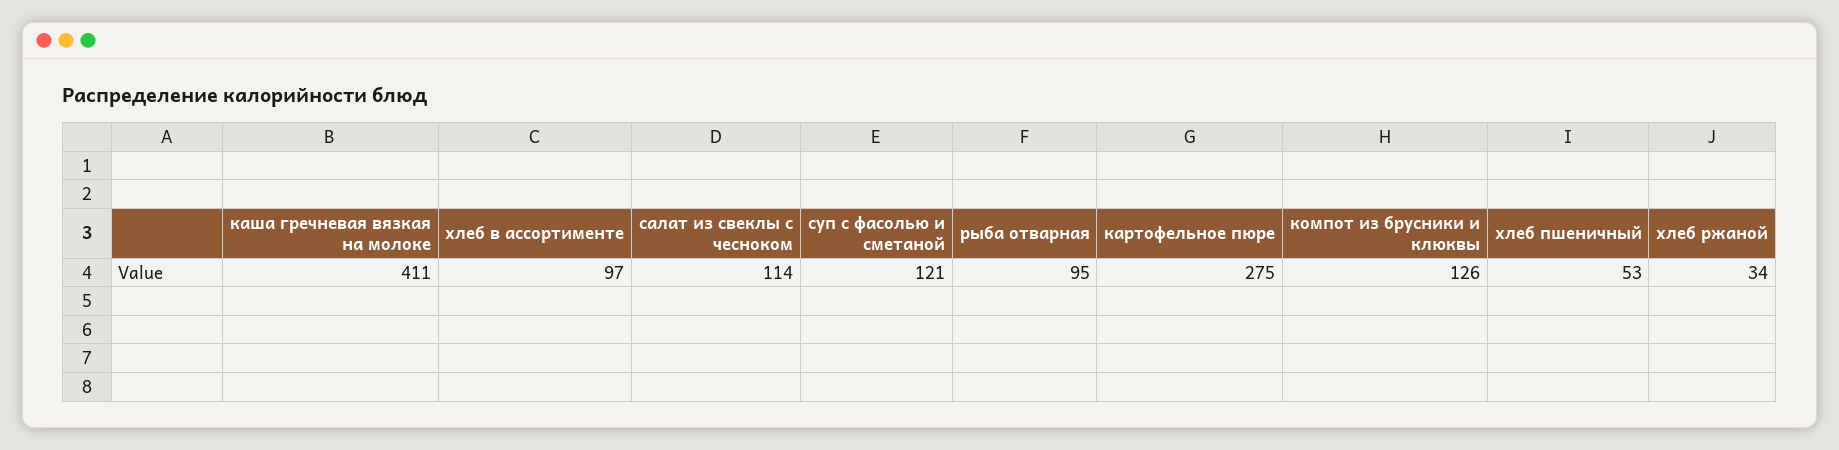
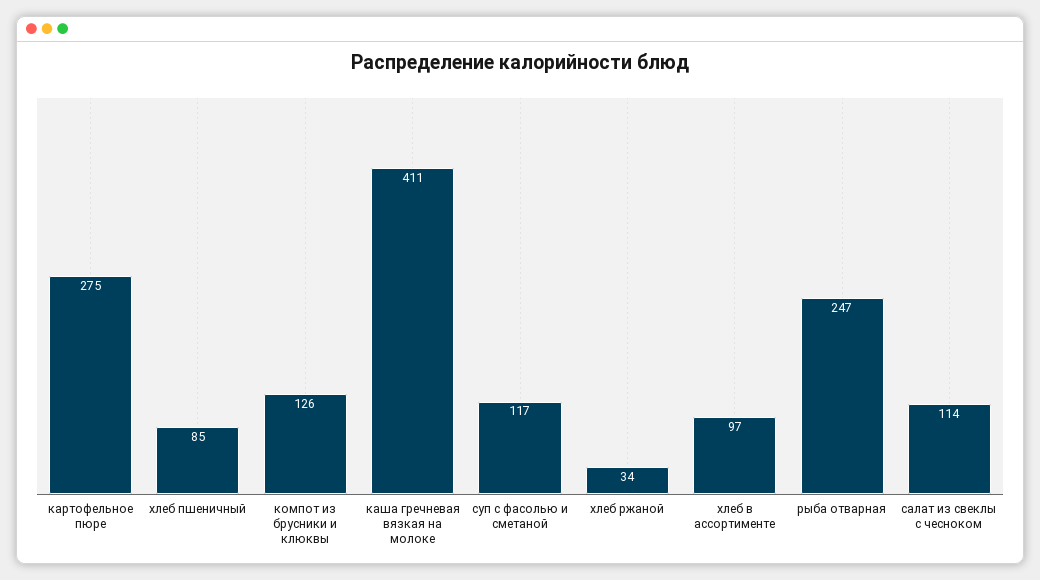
суп с фасолью и сметаной: 121 -> 117
рыба отварная: 95 -> 247
хлеб пшеничный: 53 -> 85

